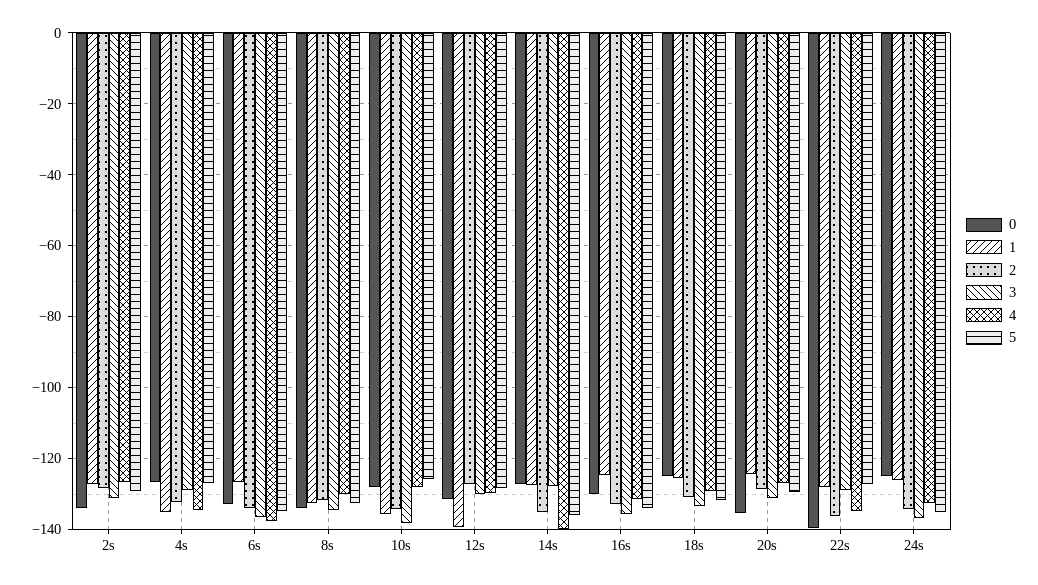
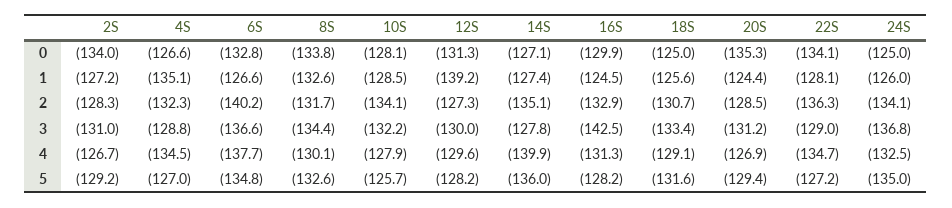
2, 6s: -134 -> -140.2
1, 10s: -136 -> -128.5
3, 10s: -138 -> -132.2
3, 16s: -136 -> -142.5
5, 16s: -134 -> -128.2
0, 22s: -140 -> -134.1

